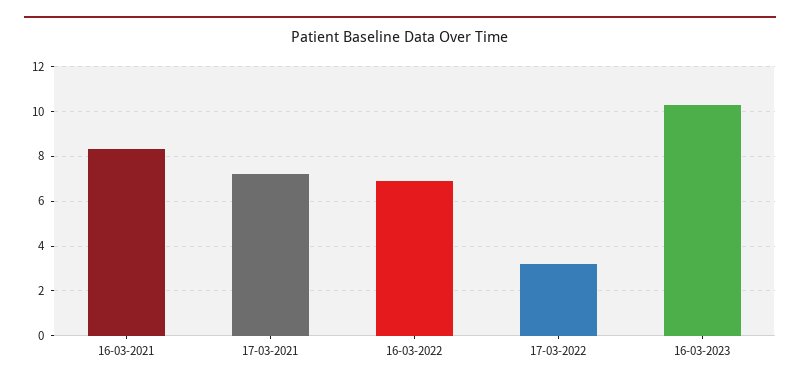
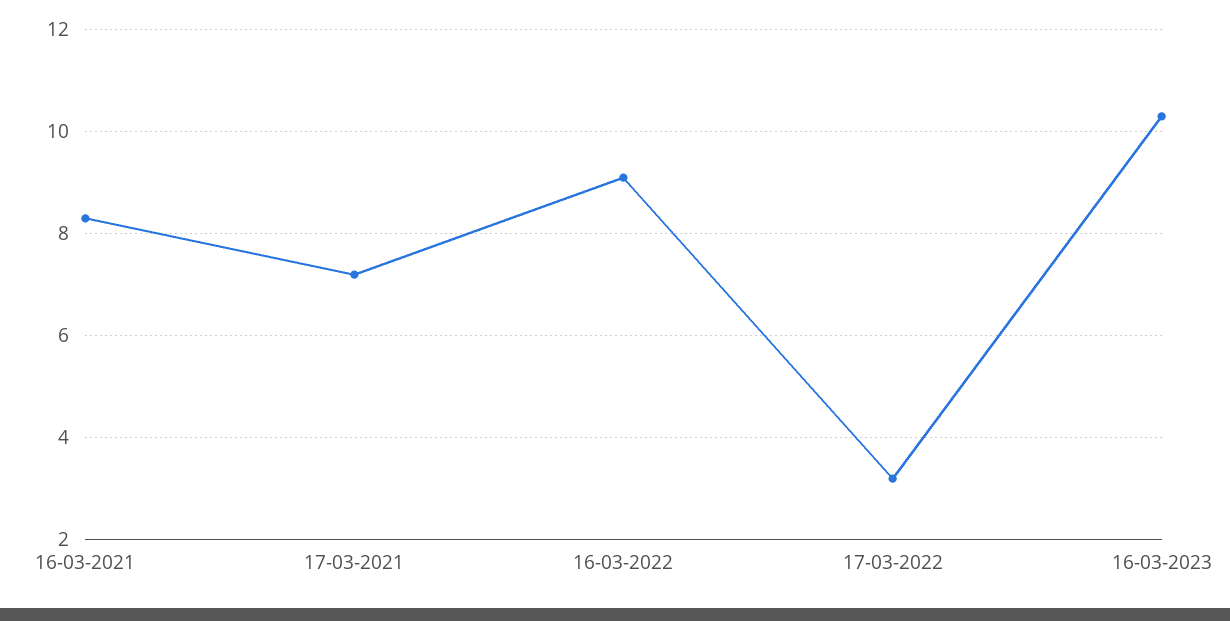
16-03-2022: 7 -> 9

